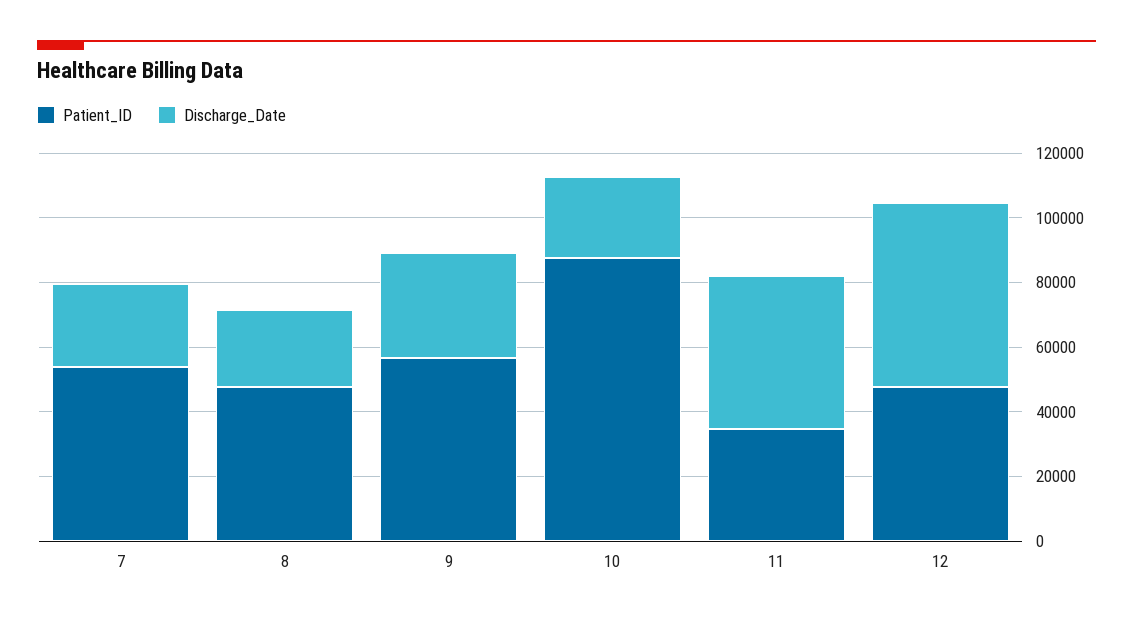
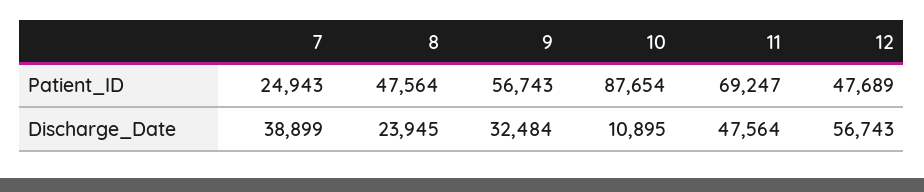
Patient_ID, 7: 55000 -> 24943
Discharge_Date, 7: 25000 -> 38899
Discharge_Date, 10: 25000 -> 10895
Patient_ID, 11: 35000 -> 69247

